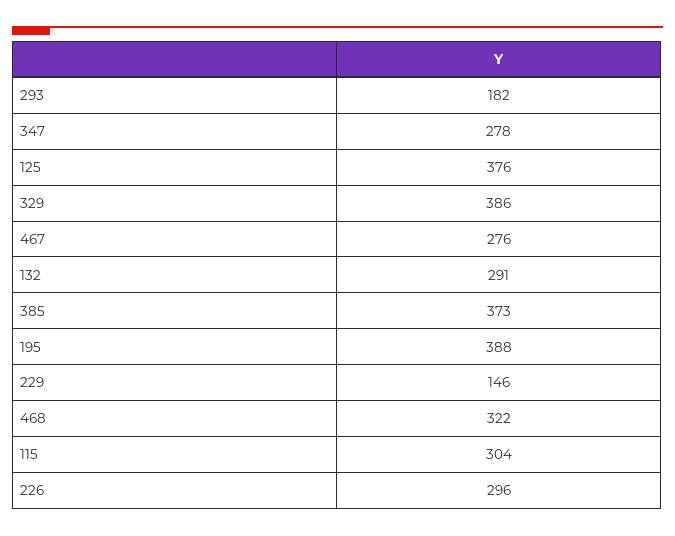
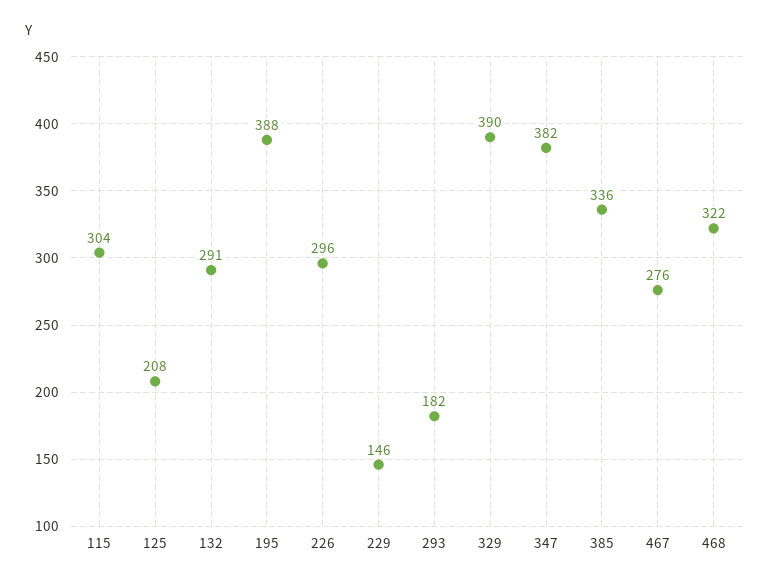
347: 278 -> 382
125: 376 -> 208
329: 386 -> 390
385: 373 -> 336

